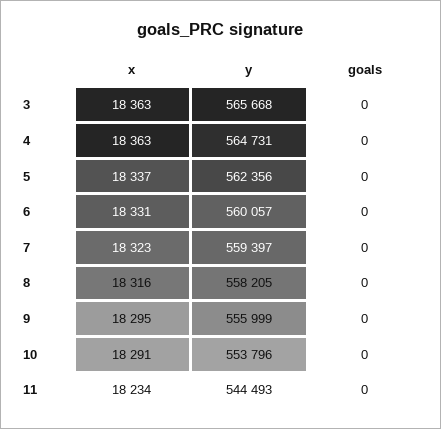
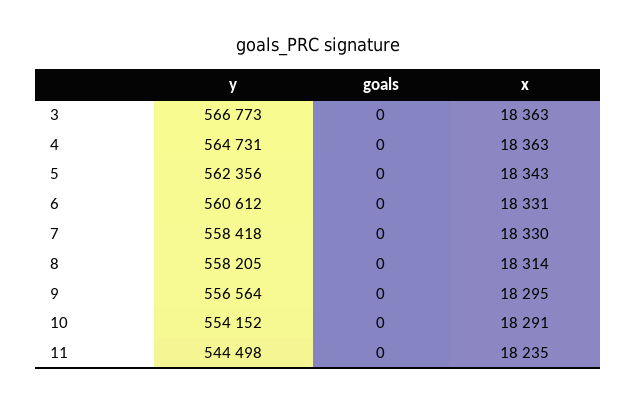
y, 3: 565668 -> 566773
x, 5: 18337 -> 18343
y, 6: 560057 -> 560612
x, 7: 18323 -> 18330
y, 7: 559397 -> 558418
x, 8: 18316 -> 18314
y, 9: 555999 -> 556564
y, 10: 553796 -> 554152
x, 11: 18234 -> 18235
y, 11: 544493 -> 544498

